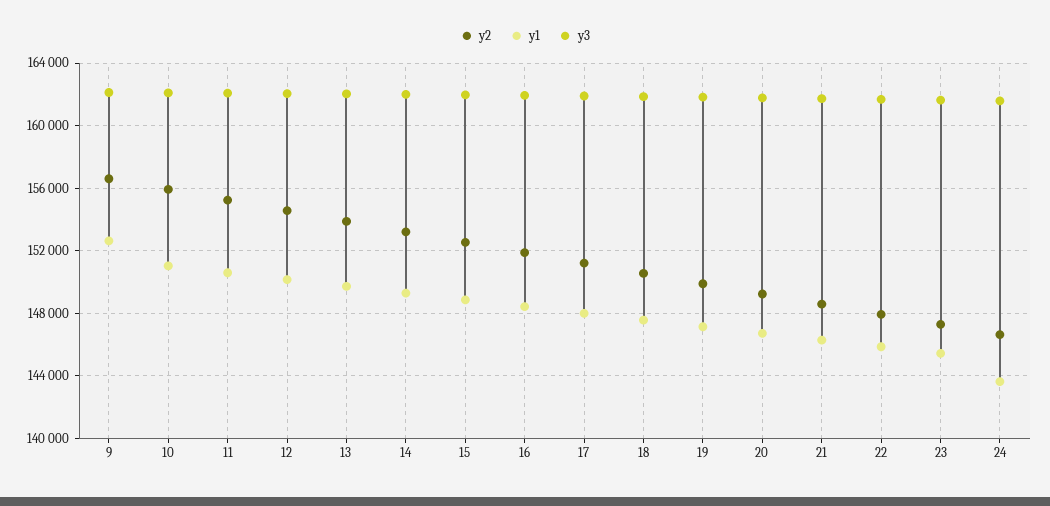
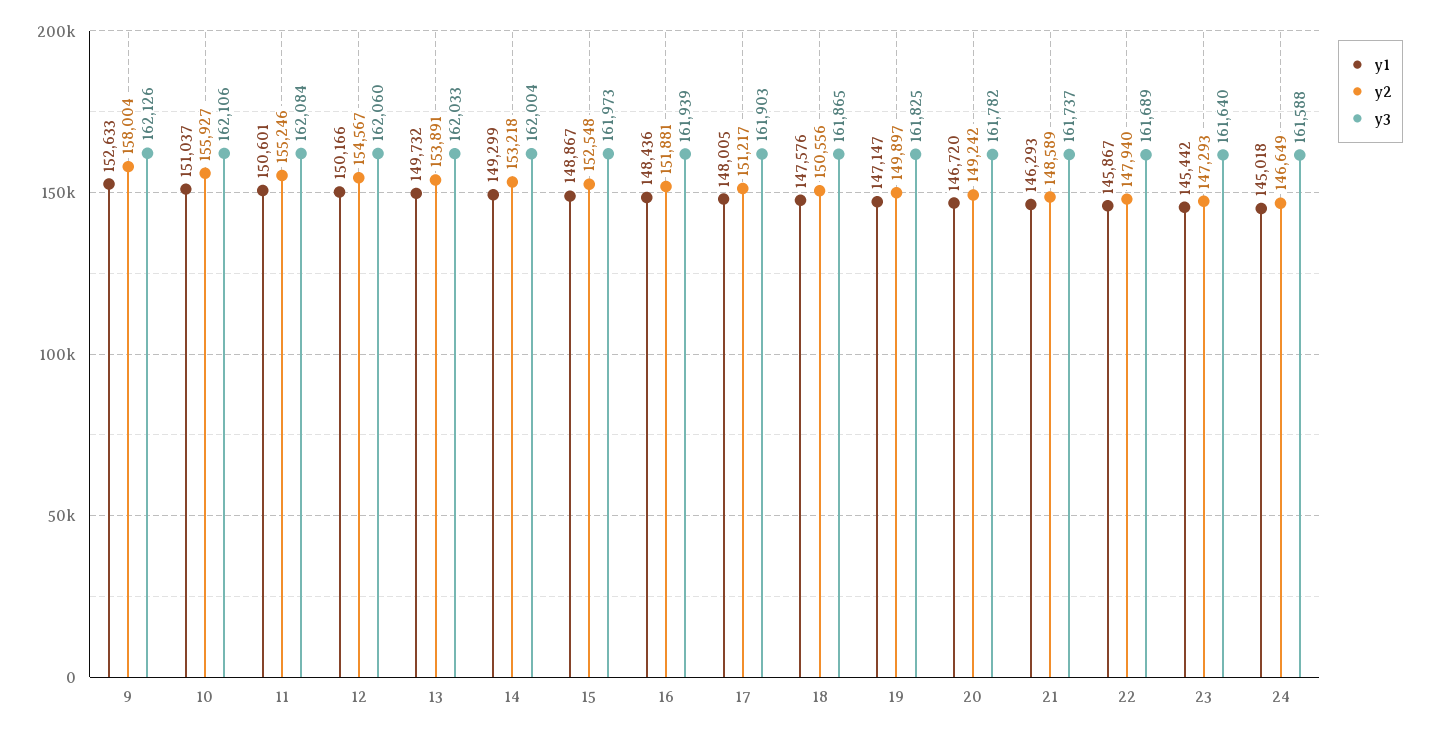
y2, 9: 156500 -> 158004
y1, 24: 143500 -> 145018

